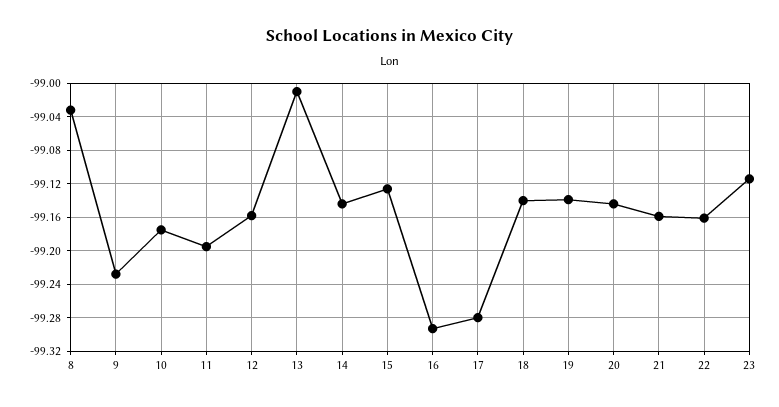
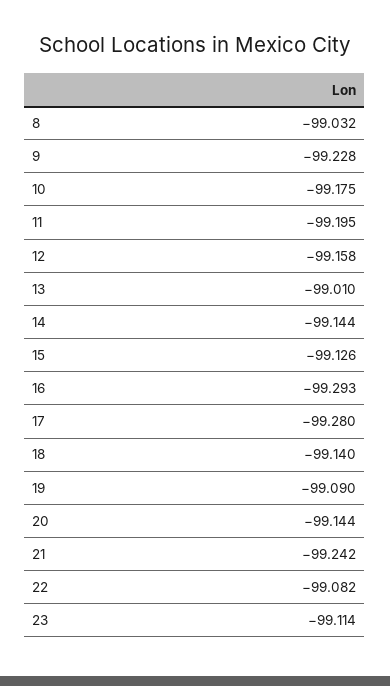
19: -99.14 -> -99.09
21: -99.16 -> -99.242
22: -99.16 -> -99.082

